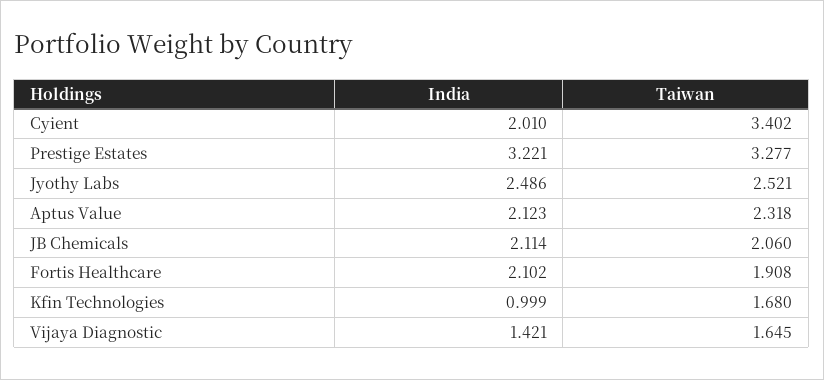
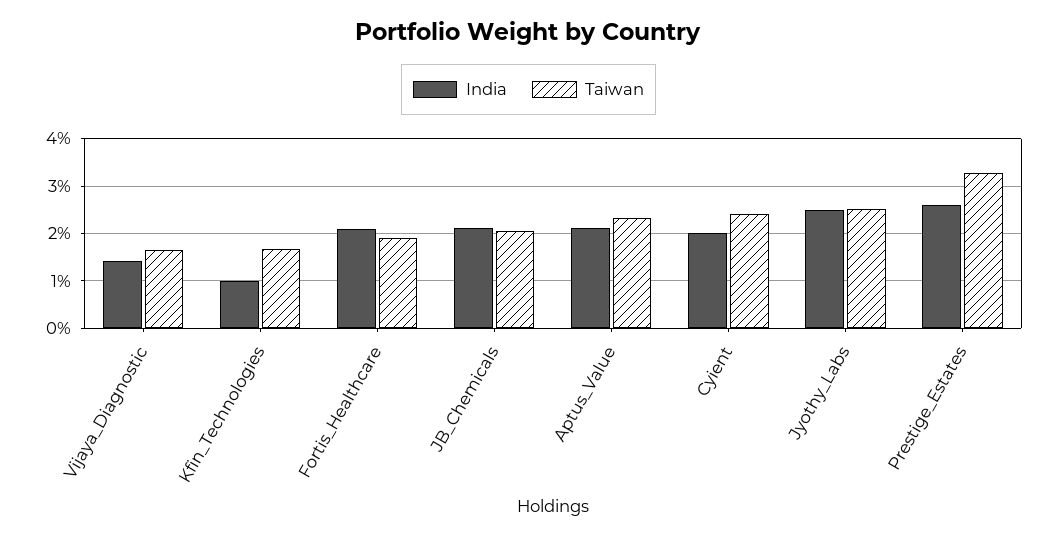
Taiwan, Cyient: 3.402 -> 2.4
India, Prestige Estates: 3.221 -> 2.6

